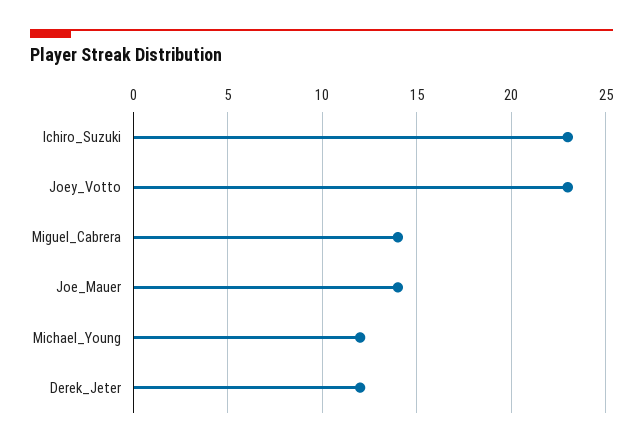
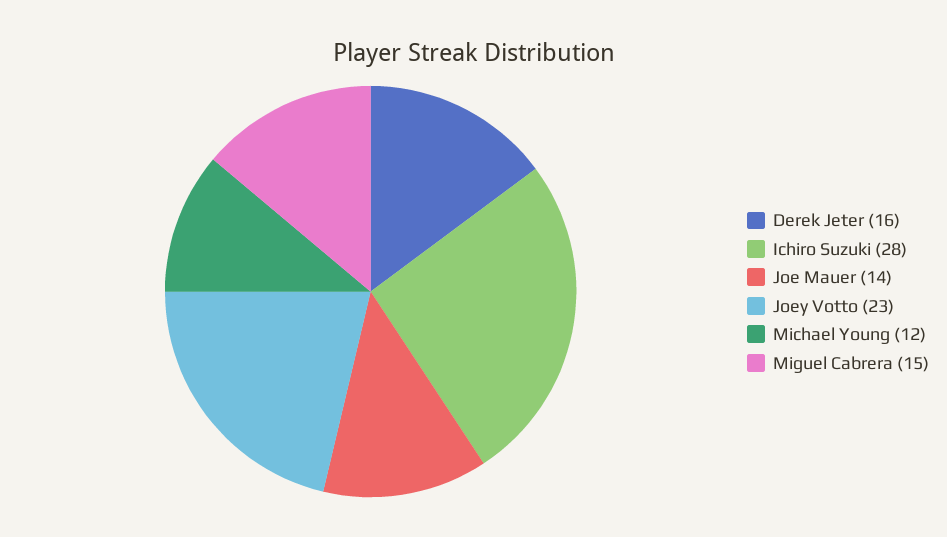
Ichiro_Suzuki: 23 -> 28
Miguel_Cabrera: 14 -> 15
Derek_Jeter: 12 -> 16

